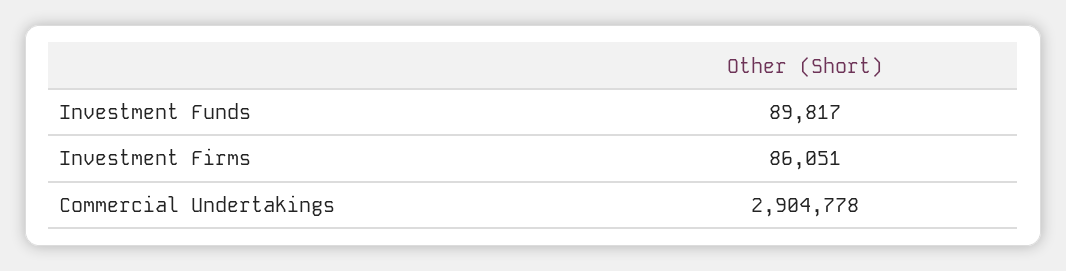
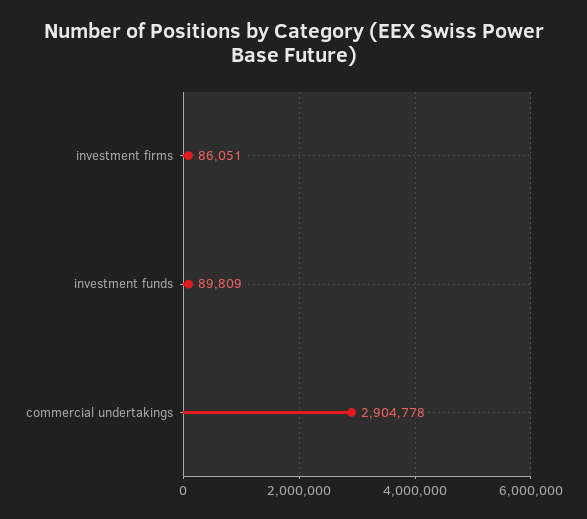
Investment Funds: 89817 -> 89809

